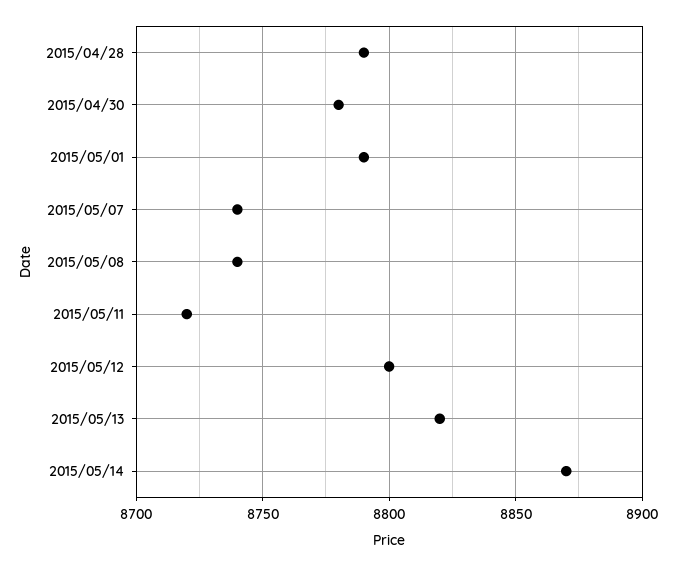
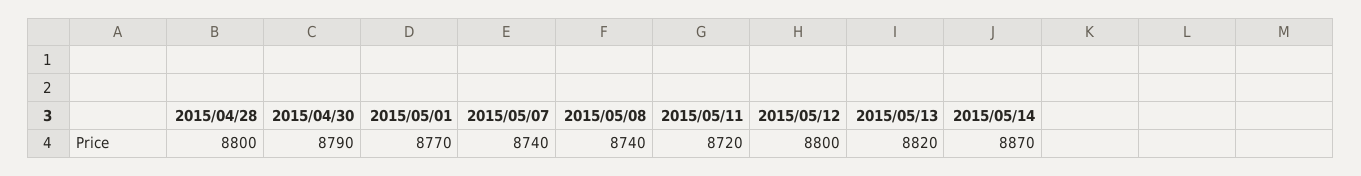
2015/04/28: 8790 -> 8800
2015/04/30: 8780 -> 8790
2015/05/01: 8790 -> 8770

